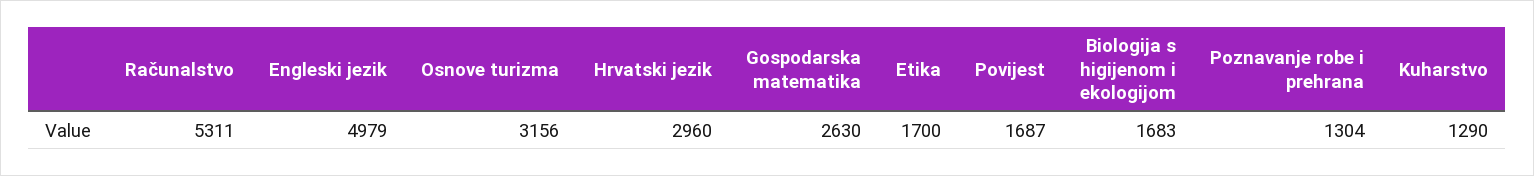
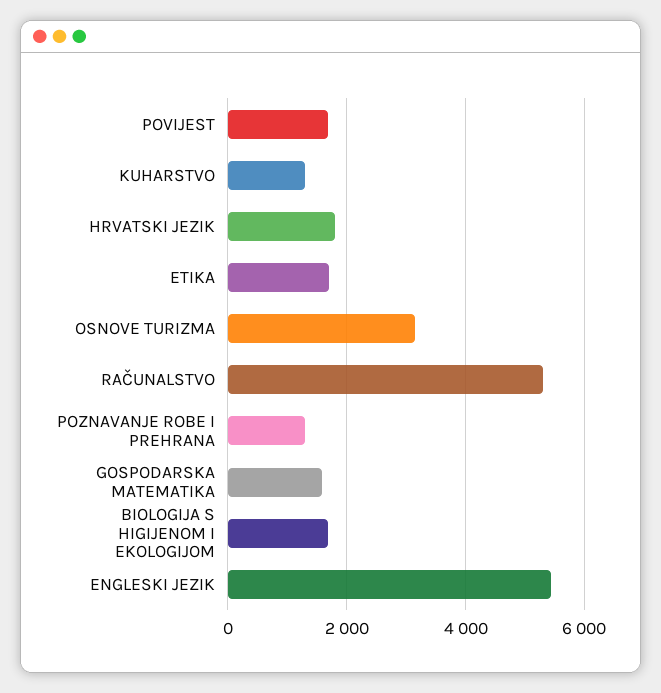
Engleski jezik: 4979 -> 5400
Hrvatski jezik: 2960 -> 1800
Gospodarska matematika: 2630 -> 1600

